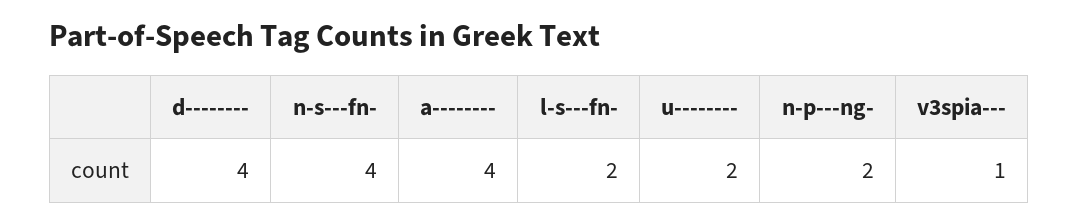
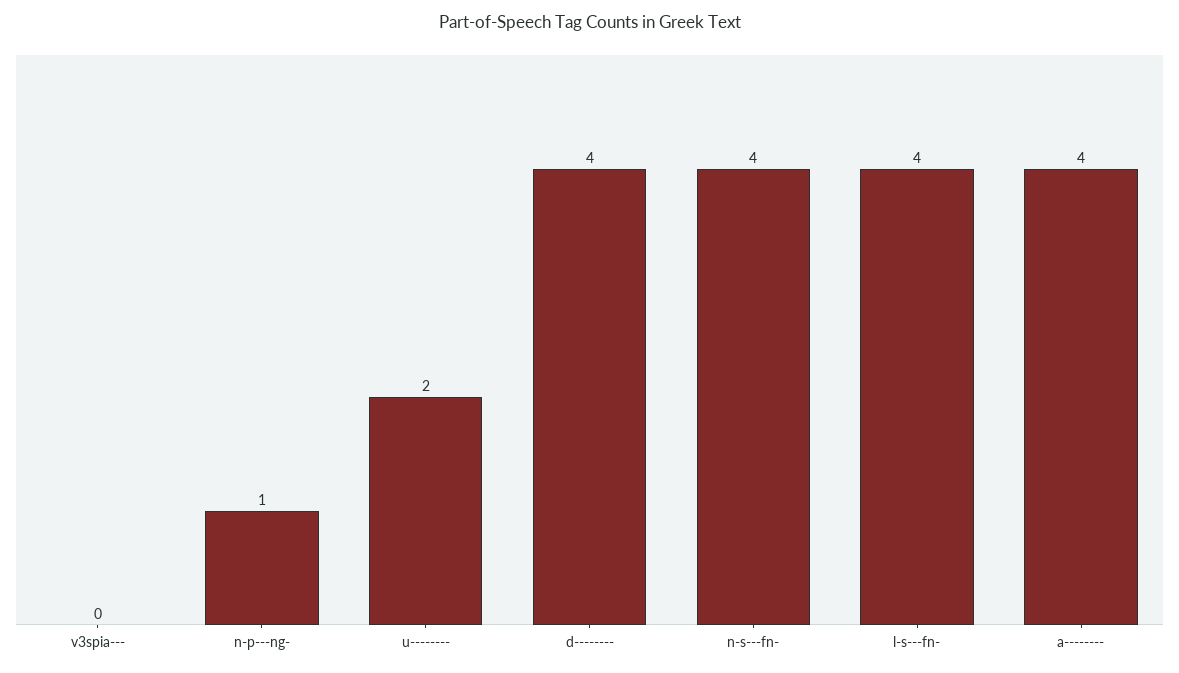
l-s---fn-: 2 -> 4
n-p---ng-: 2 -> 1
v3spia---: 1 -> 0

